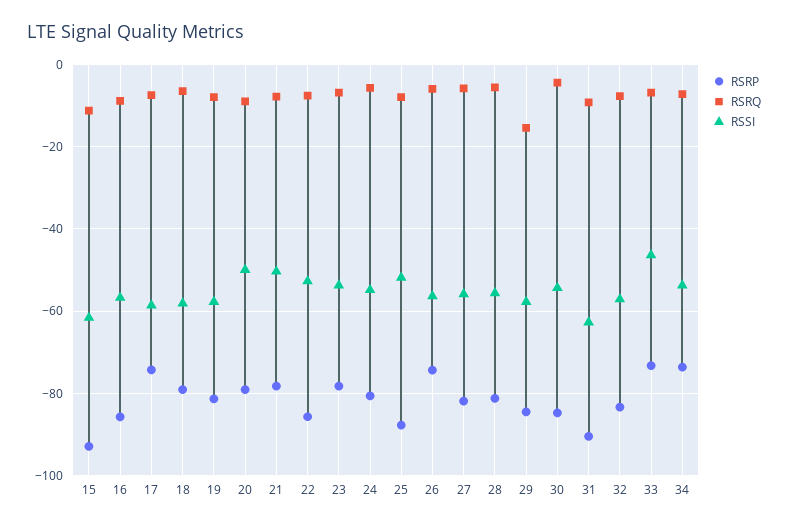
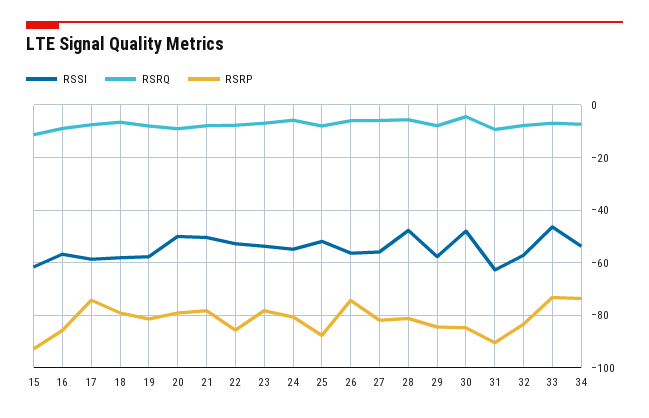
RSSI, 28: -56 -> -47.5
RSRQ, 29: -16 -> -7.5
RSSI, 30: -54 -> -47.5

